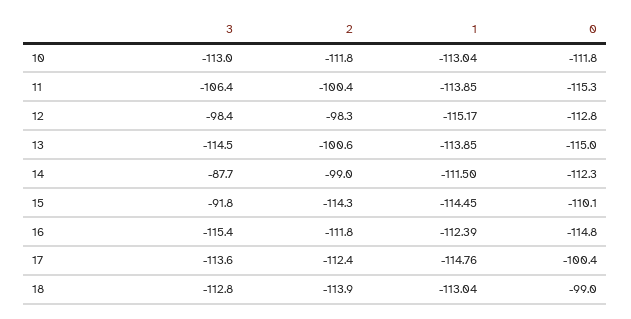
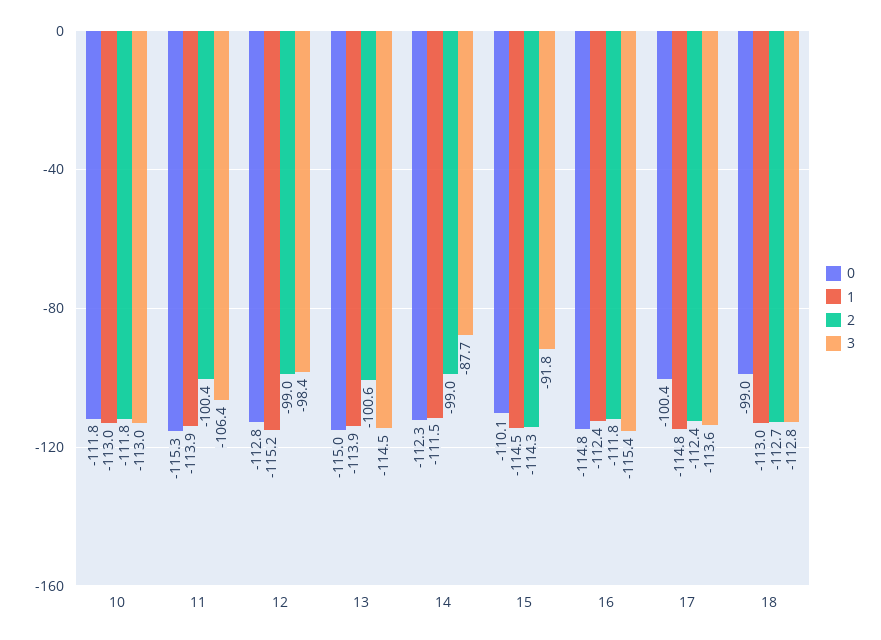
2, 12: -98.3 -> -99
2, 18: -113.9 -> -112.7

